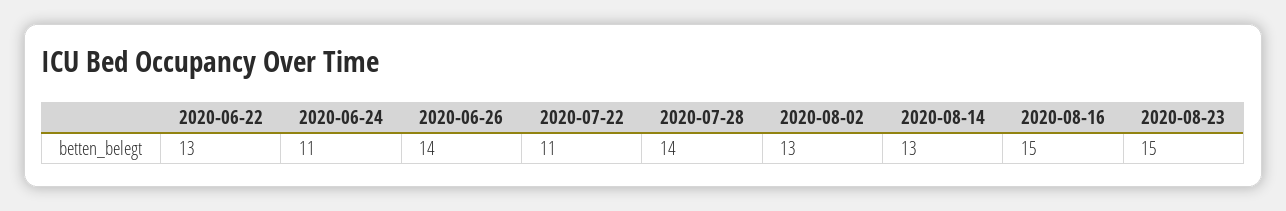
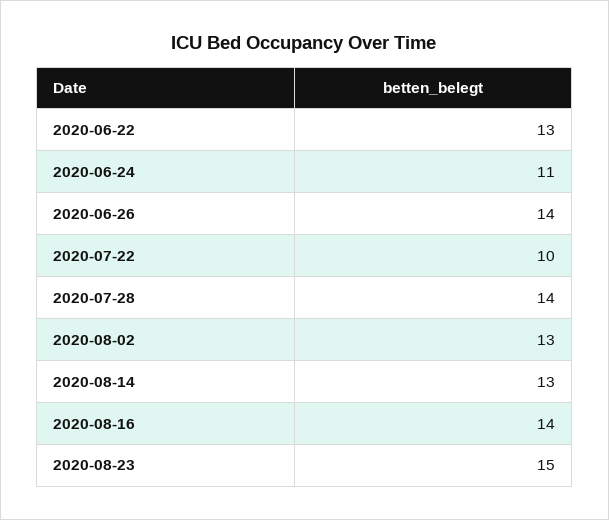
2020-07-22: 11 -> 10
2020-08-16: 15 -> 14

